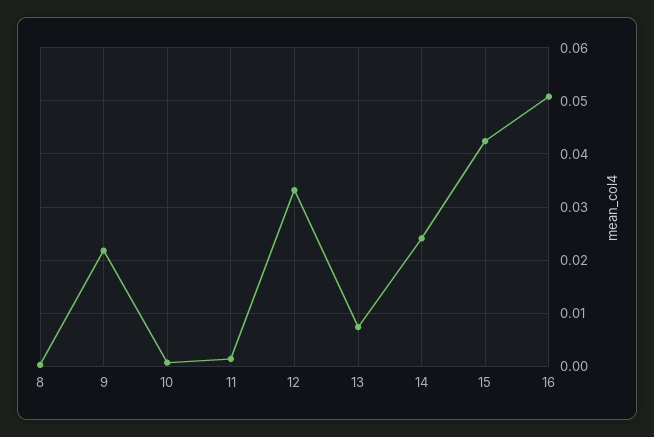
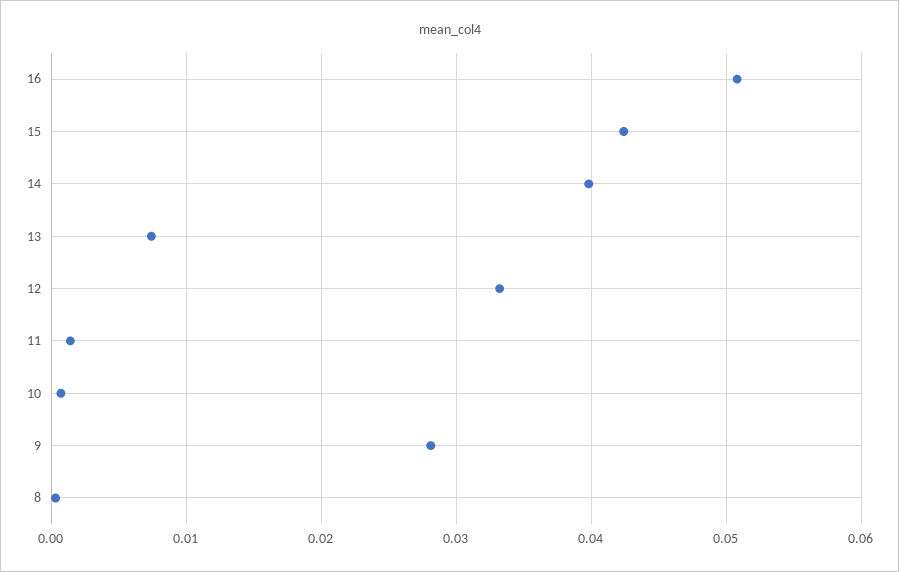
9: 0.022 -> 0.028
14: 0.024 -> 0.04

